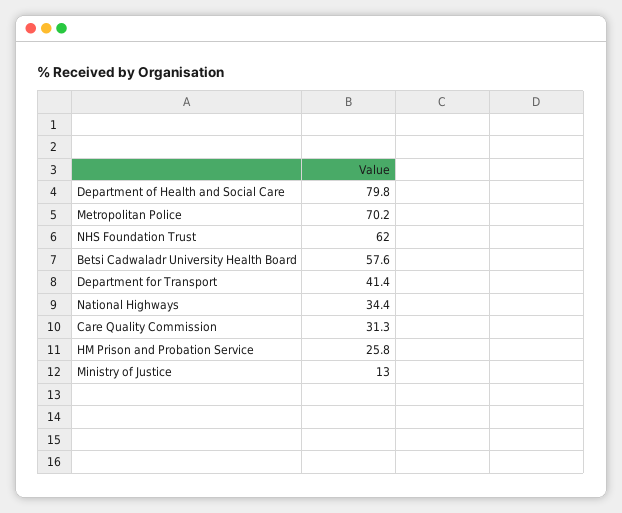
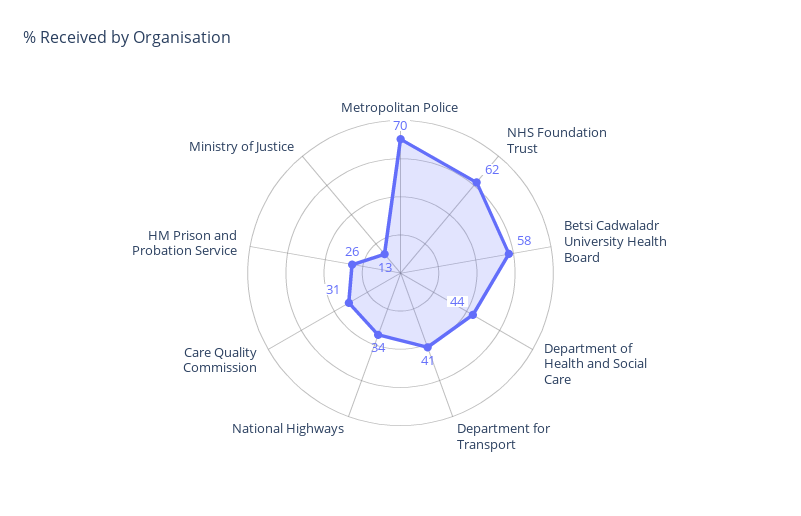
Department of Health and Social Care: 79.8 -> 44

